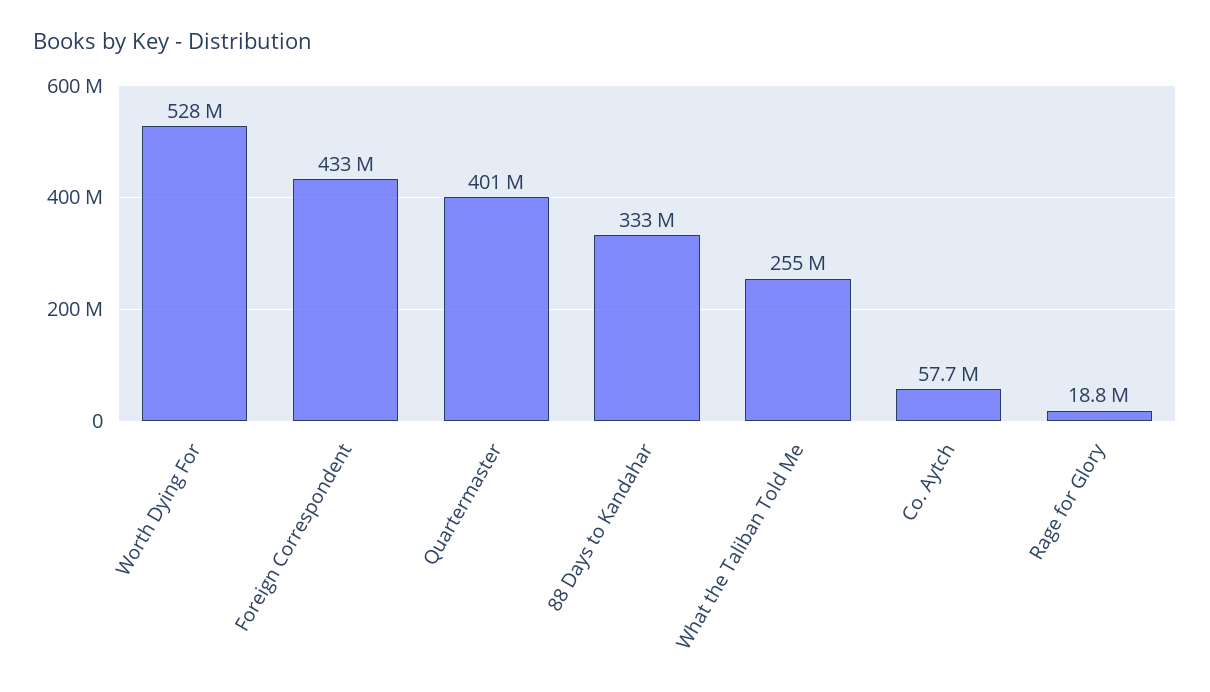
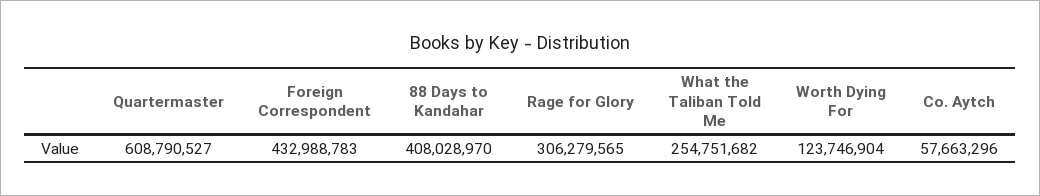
Worth Dying For: 528000000 -> 123746904
Quartermaster: 401000000 -> 608790527
88 Days to Kandahar: 333000000 -> 408028970
Rage for Glory: 18800000 -> 306279565

